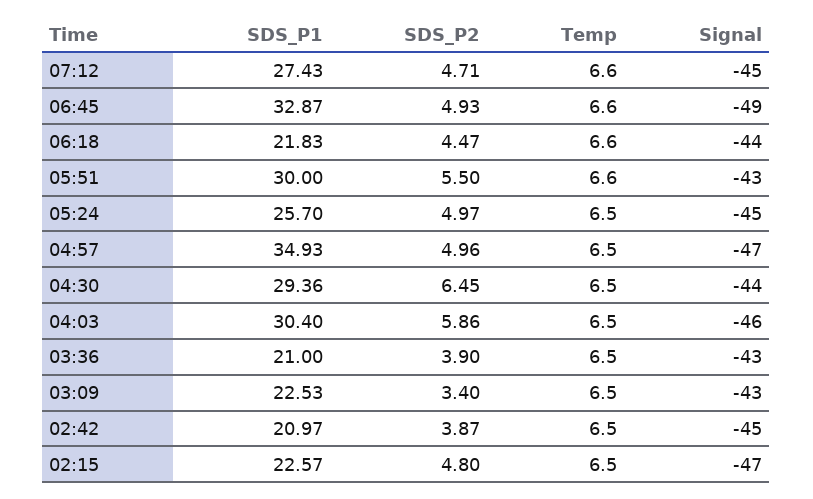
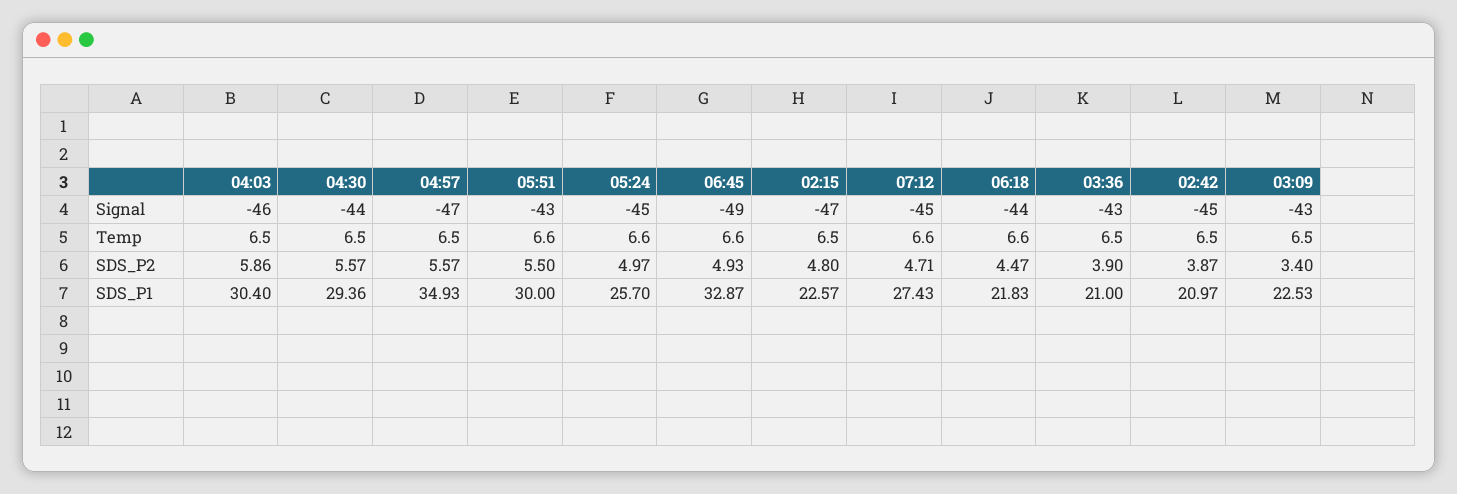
Temp, 05:24: 6.5 -> 6.6
SDS_P2, 04:57: 4.96 -> 5.57
SDS_P2, 04:30: 6.45 -> 5.57

